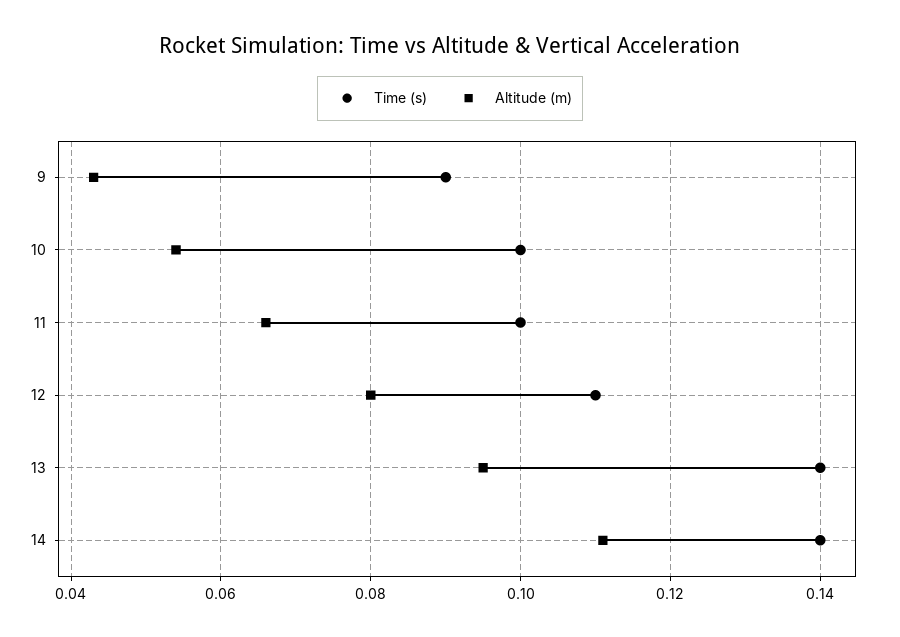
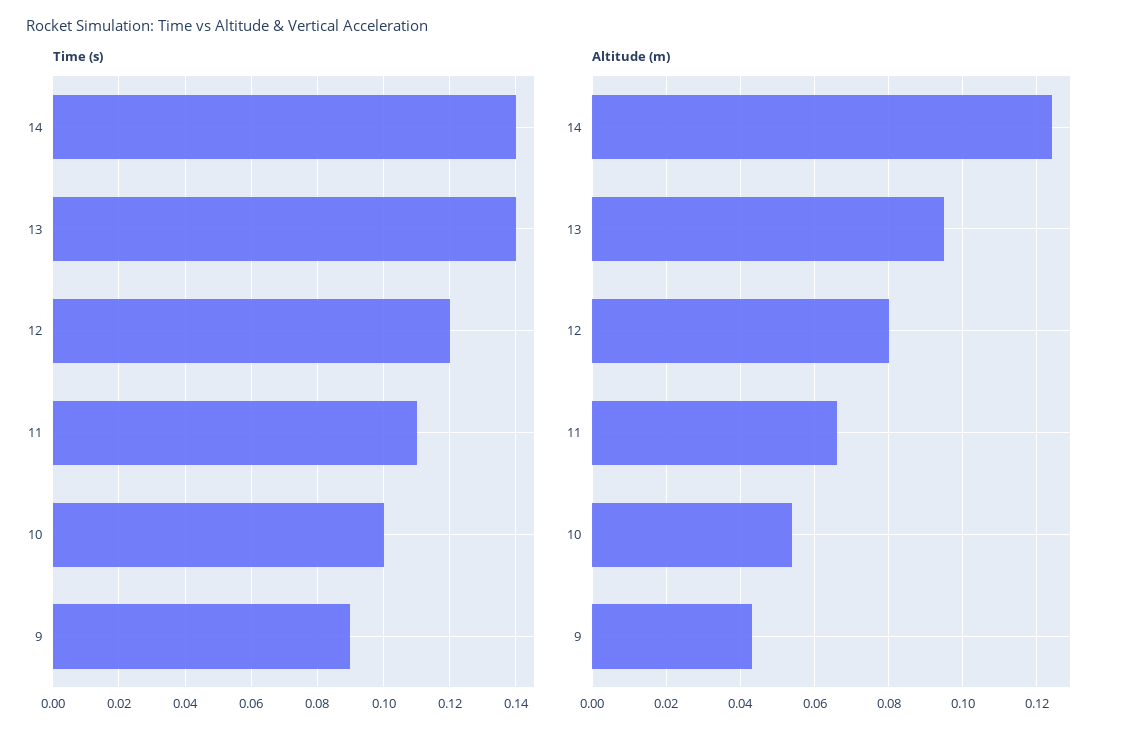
Time (s), 11: 0.1 -> 0.11
Time (s), 12: 0.11 -> 0.12
Altitude (m), 14: 0.11 -> 0.125

